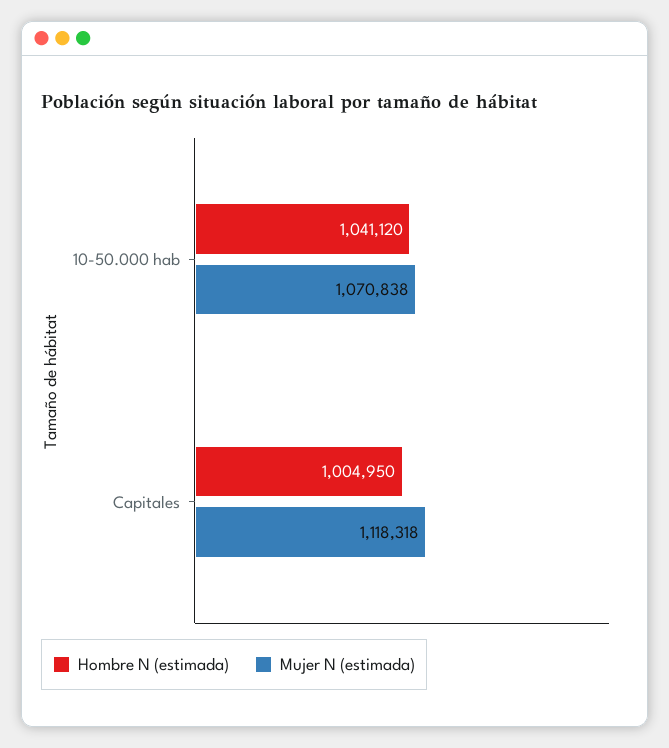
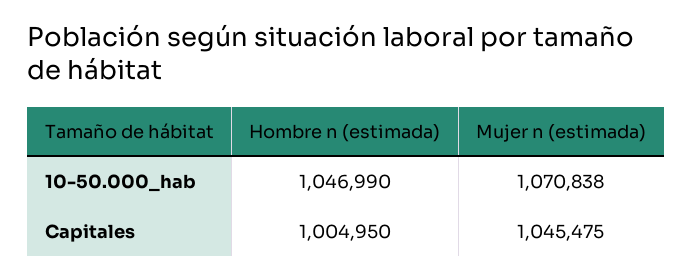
Hombre N (estimada), 10-50.000 hab: 1041120 -> 1046990
Mujer N (estimada), Capitales: 1118318 -> 1045475

